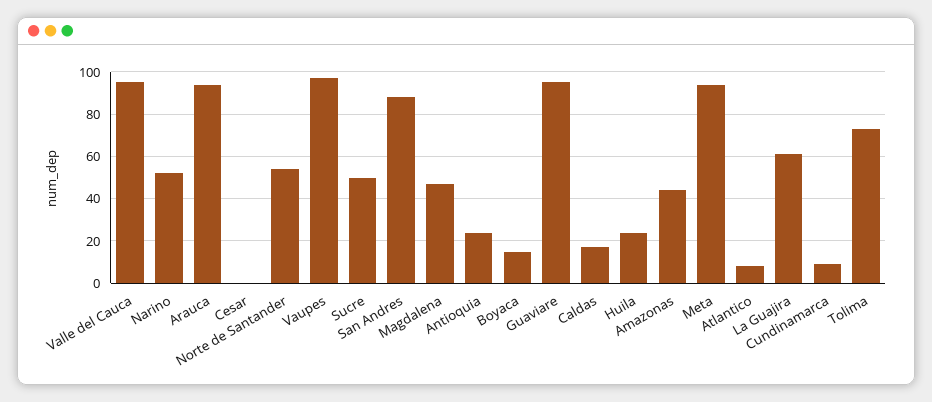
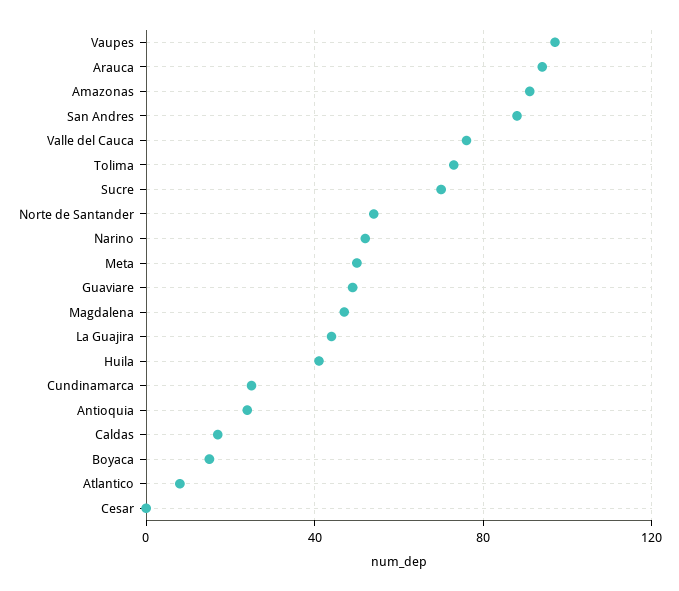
Valle del Cauca: 95 -> 75
Sucre: 50 -> 70
Guaviare: 95 -> 50
Huila: 25 -> 40
Amazonas: 45 -> 90
Meta: 95 -> 50
La Guajira: 60 -> 45
Cundinamarca: 10 -> 25

